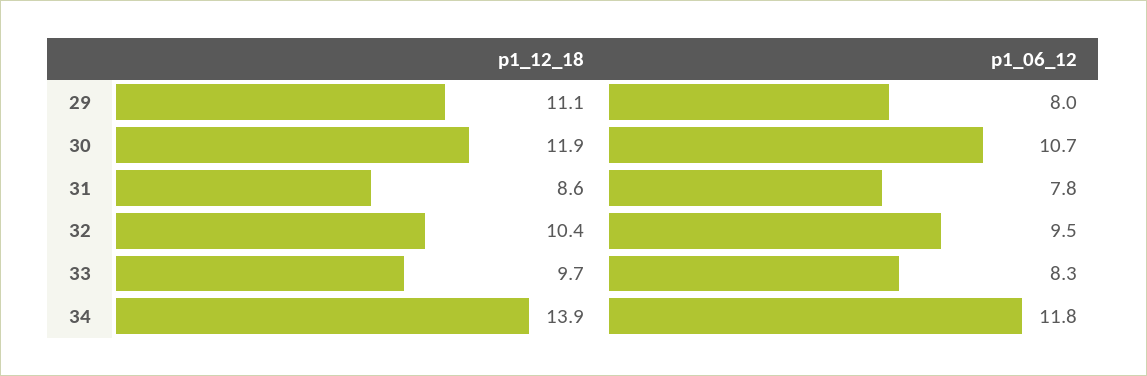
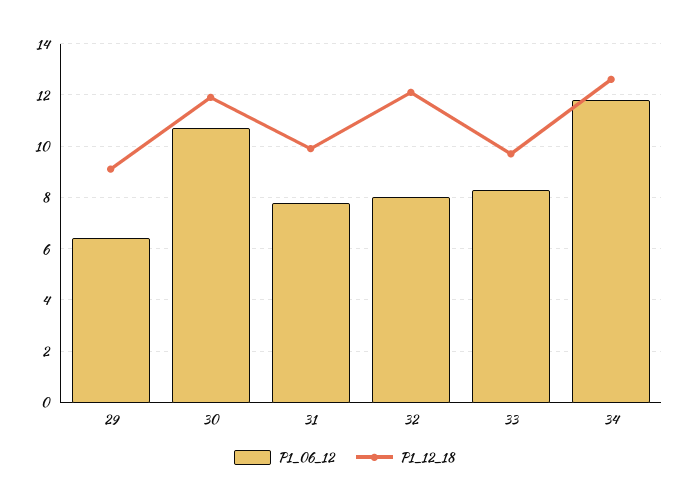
p1_12_18, 29: 11.1 -> 9
p1_06_12, 29: 8 -> 6.5
p1_12_18, 31: 8.6 -> 10
p1_12_18, 32: 10.4 -> 12
p1_06_12, 32: 9.5 -> 8
p1_12_18, 34: 13.9 -> 12.5

